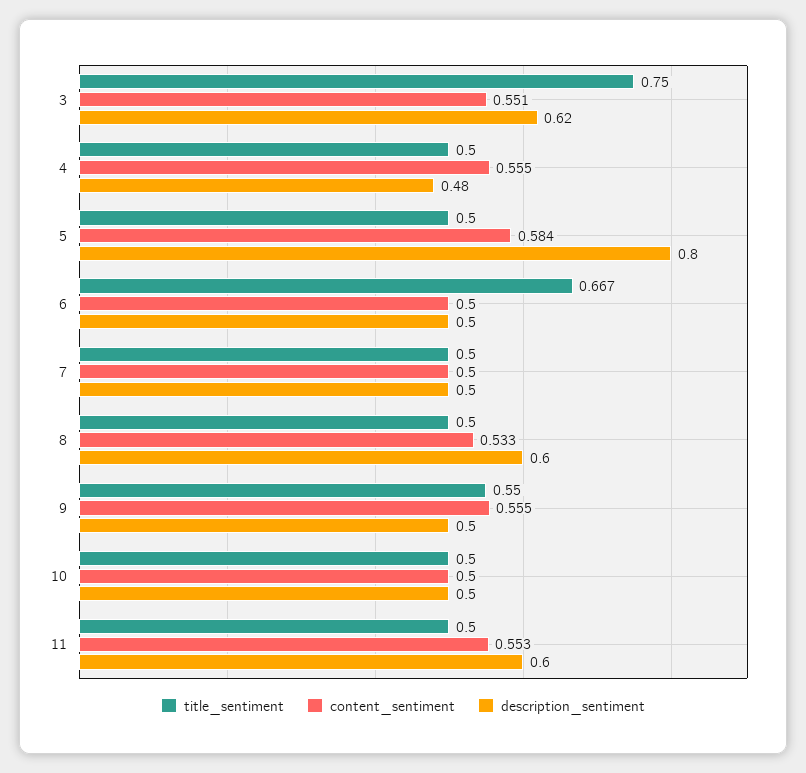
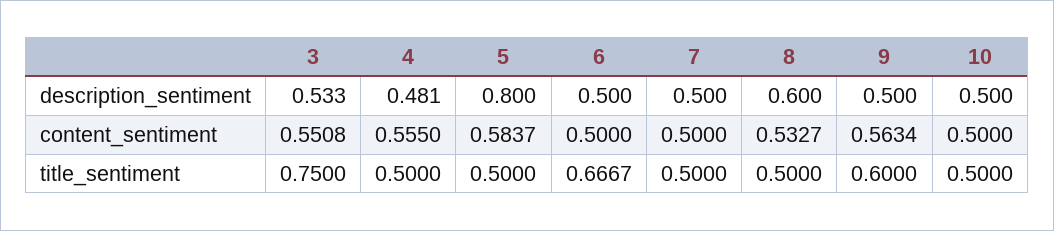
description_sentiment, 3: 0.62 -> 0.533
title_sentiment, 9: 0.55 -> 0.6
content_sentiment, 9: 0.555 -> 0.5634
title_sentiment, 11: 0.5 -> none
content_sentiment, 11: 0.553 -> none
description_sentiment, 11: 0.6 -> none

